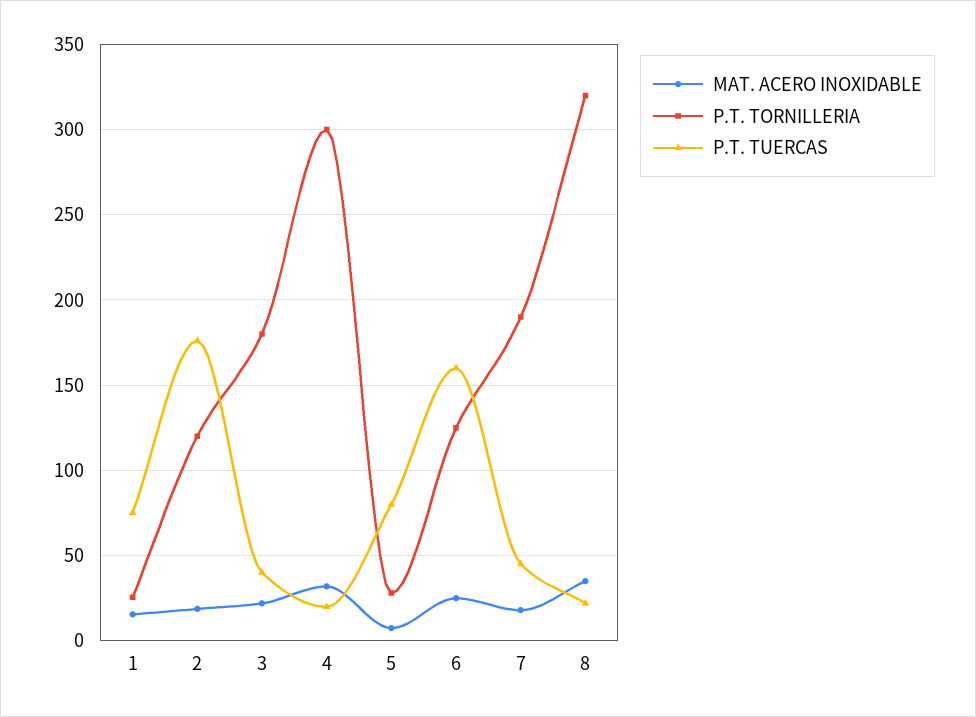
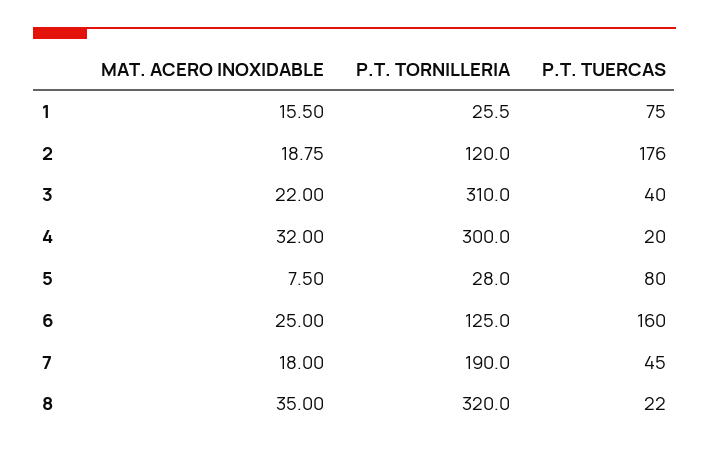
P.T. TORNILLERIA, 3: 180 -> 310

